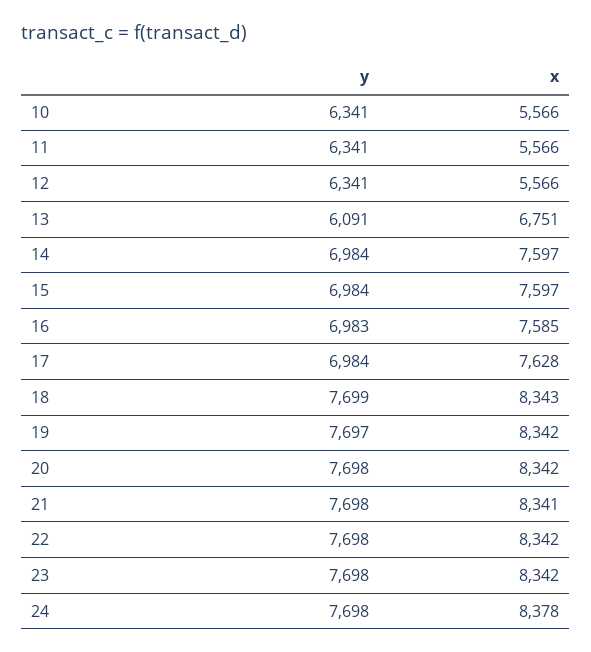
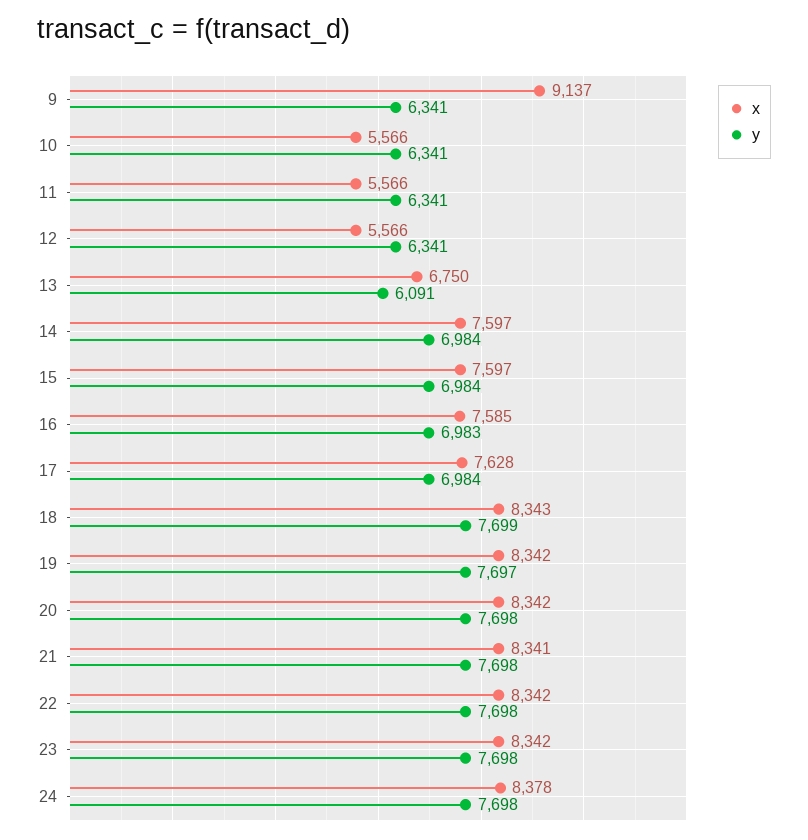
x, 13: 6751 -> 6750
x, 9: none -> 9137
y, 9: none -> 6341

